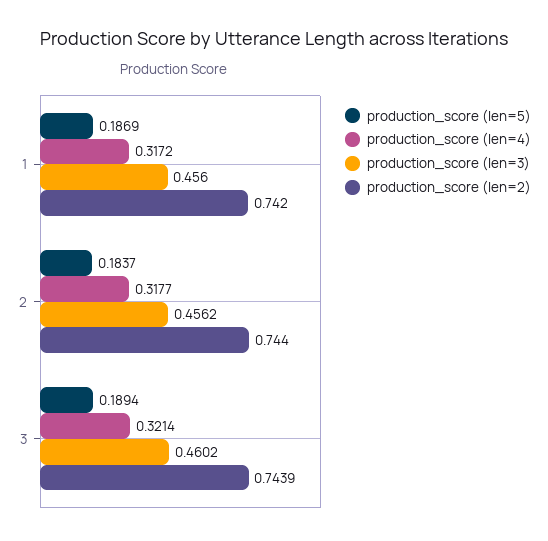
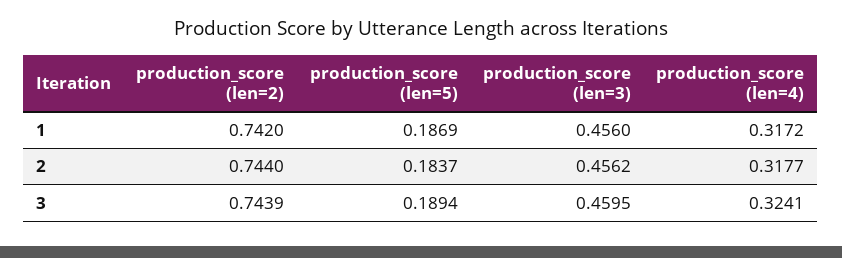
production_score (len=4), 3: 0.3214 -> 0.3241
production_score (len=3), 3: 0.4602 -> 0.4595

